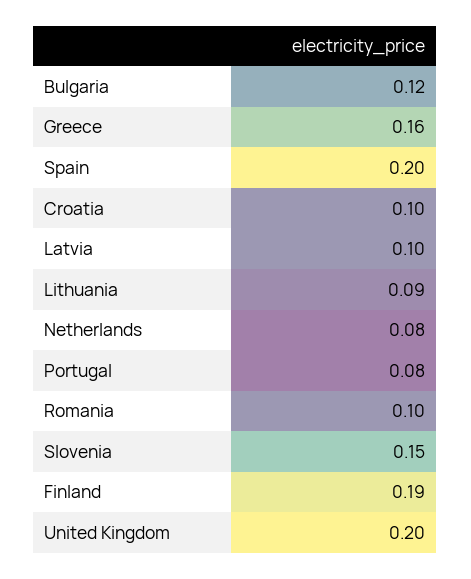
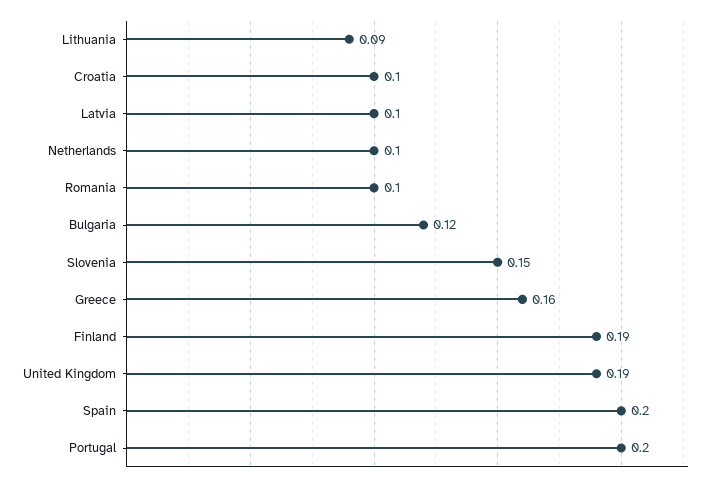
Netherlands: 0.08 -> 0.1
Portugal: 0.08 -> 0.2
United Kingdom: 0.2 -> 0.19

